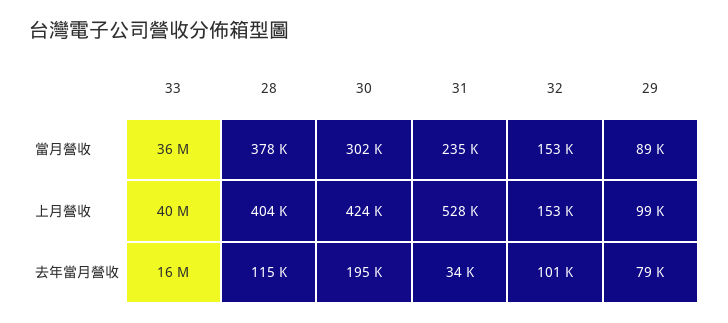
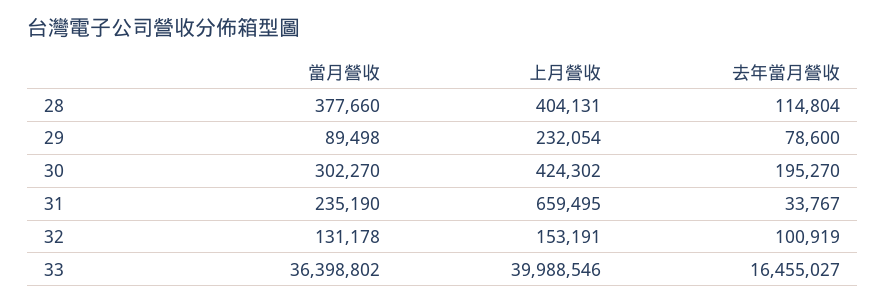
32, 當月營收: 153000 -> 131178
31, 上月營收: 528000 -> 659495
29, 上月營收: 99000 -> 232054

